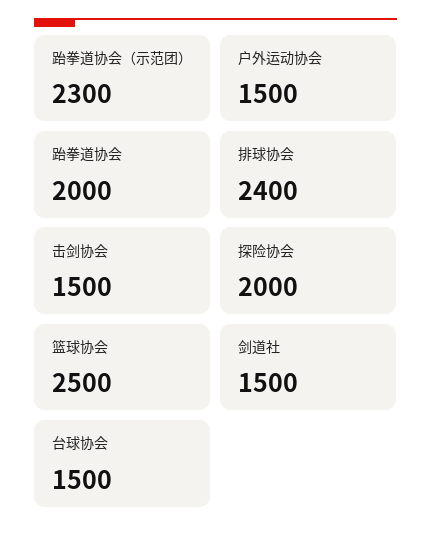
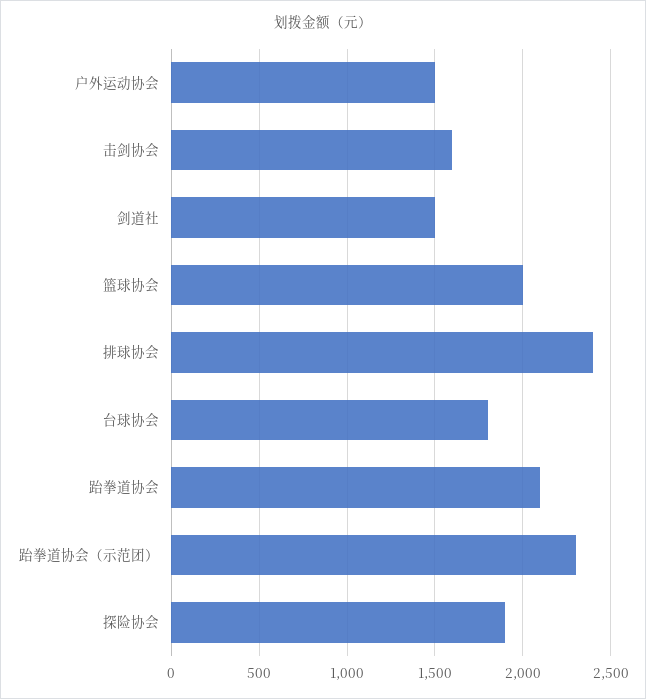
跆拳道协会: 2000 -> 2100
击剑协会: 1500 -> 1600
探险协会: 2000 -> 1900
篮球协会: 2500 -> 2000
台球协会: 1500 -> 1800

